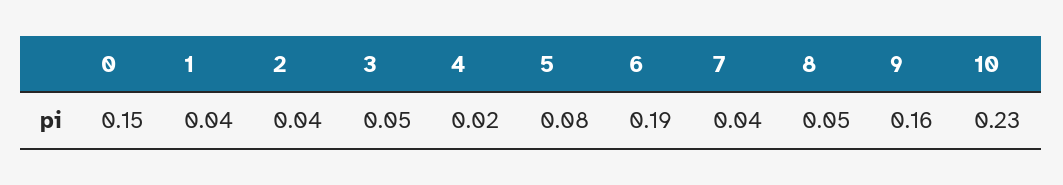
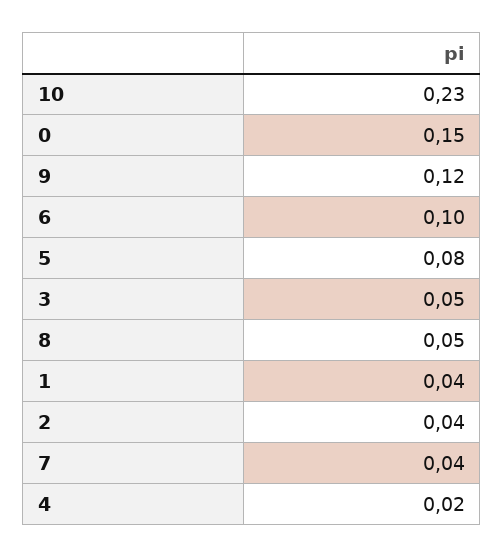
6: 0.19 -> 0.1
9: 0.16 -> 0.12

